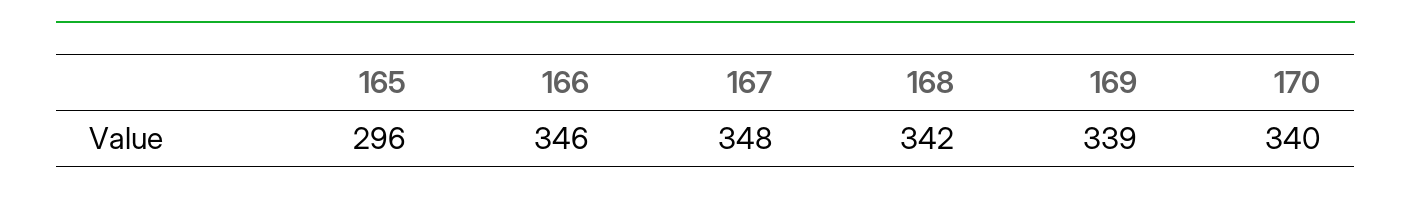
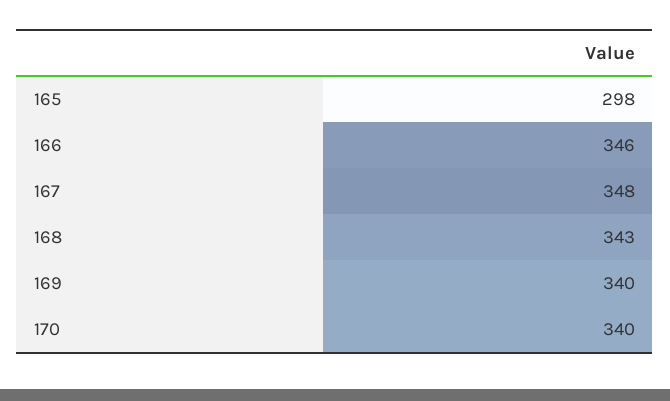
165: 296 -> 298
168: 342 -> 343
169: 339 -> 340

